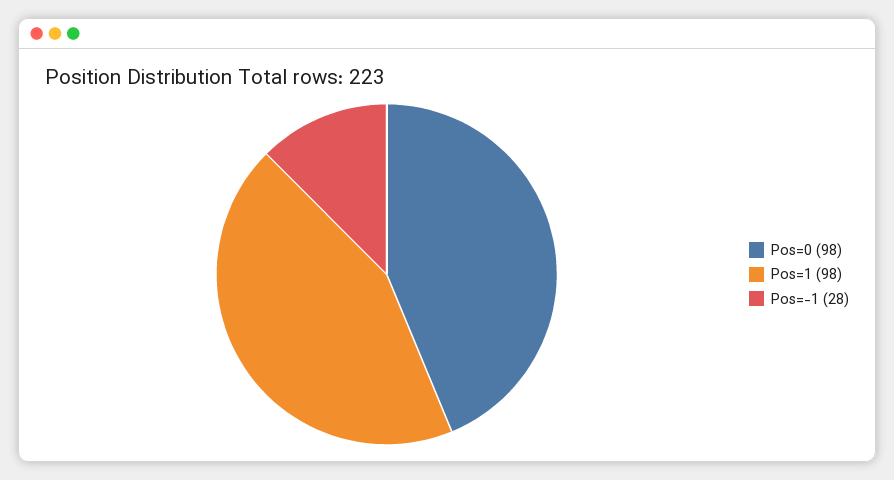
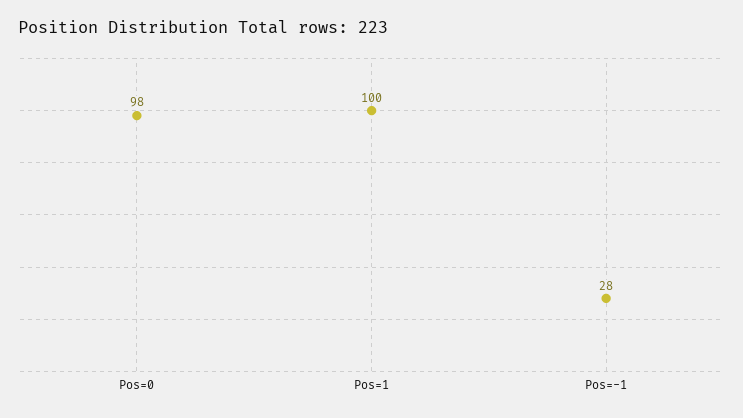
Pos=1: 98 -> 100

